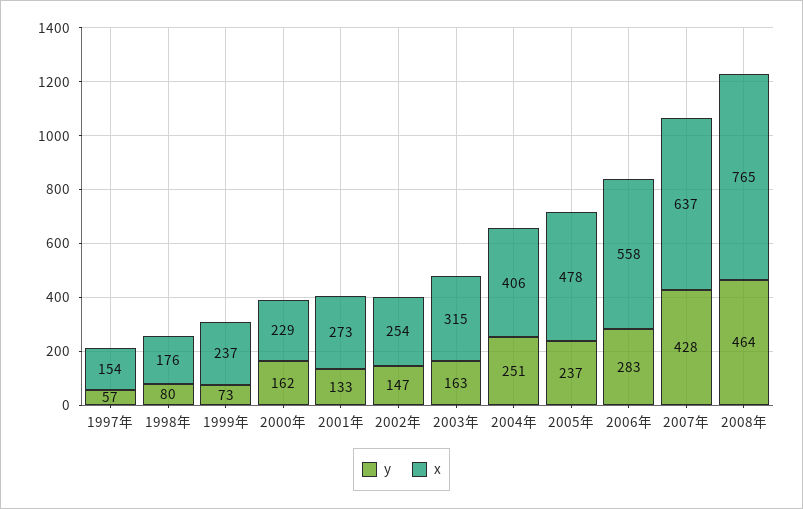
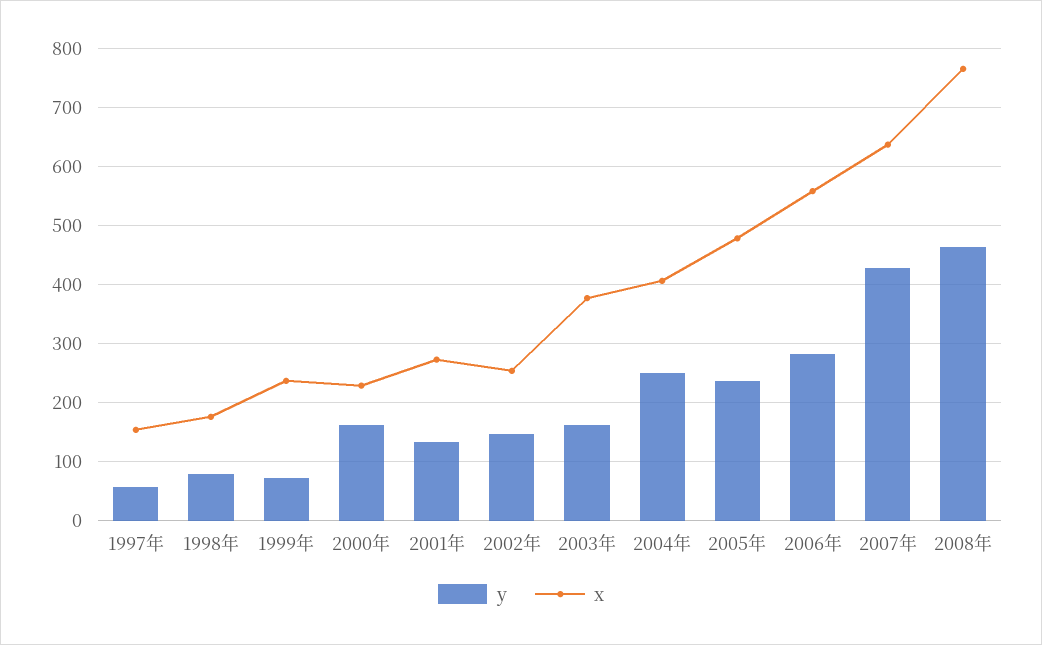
x, 2003年: 315 -> 380

